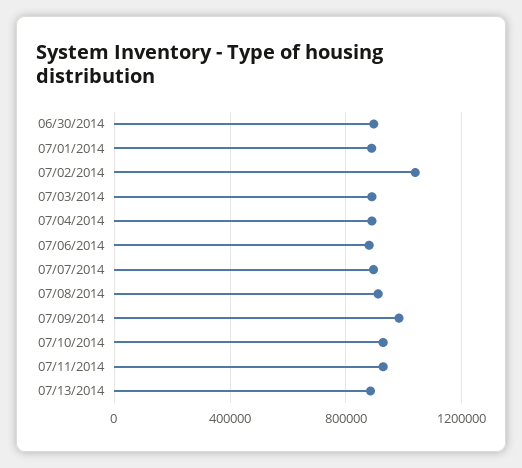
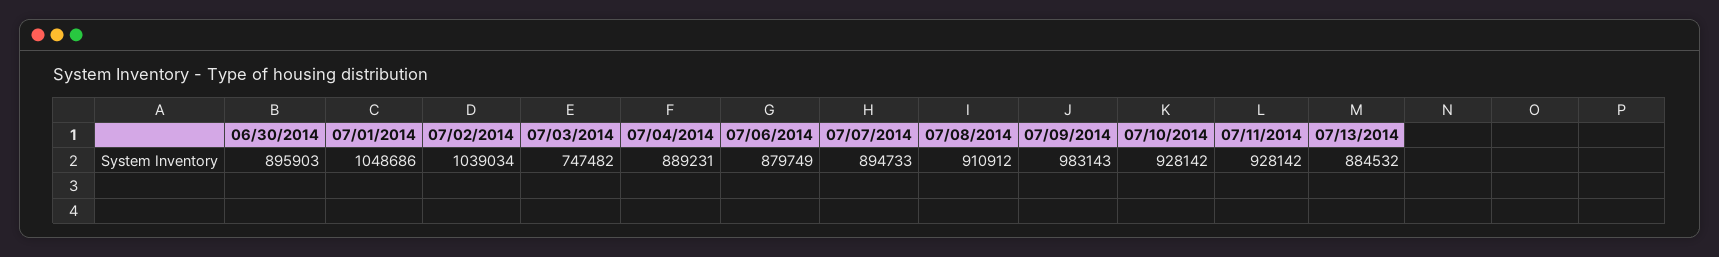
07/01/2014: 900000 -> 1048686
07/03/2014: 900000 -> 747482

